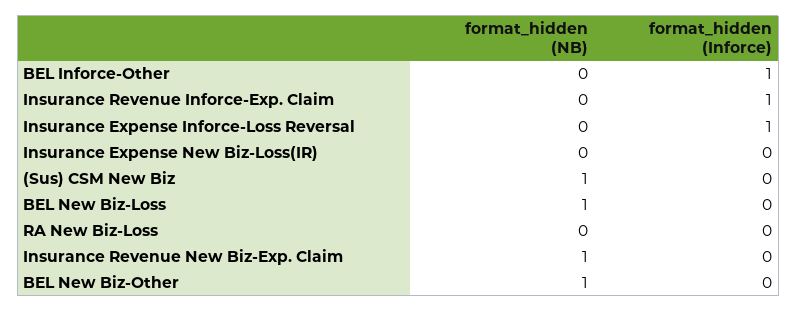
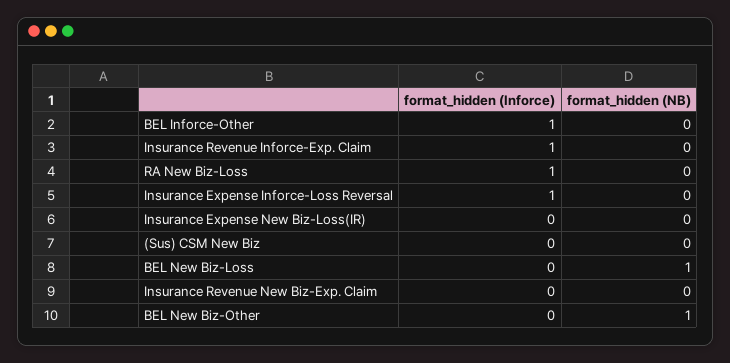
format_hidden (NB), (Sus) CSM New Biz: 1 -> 0
format_hidden (Inforce), RA New Biz-Loss: 0 -> 1
format_hidden (NB), Insurance Revenue New Biz-Exp. Claim: 1 -> 0

